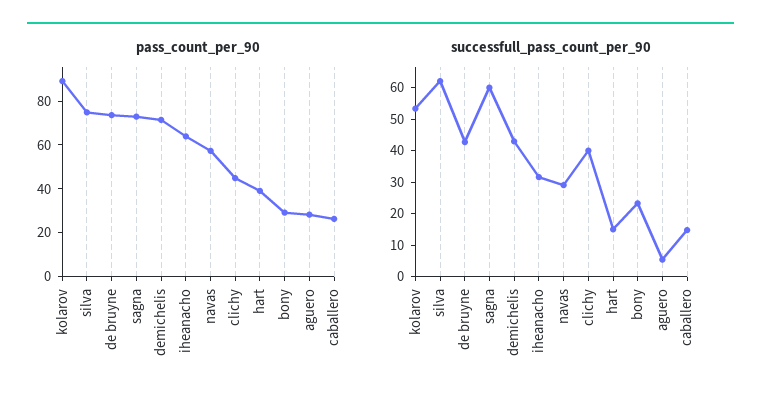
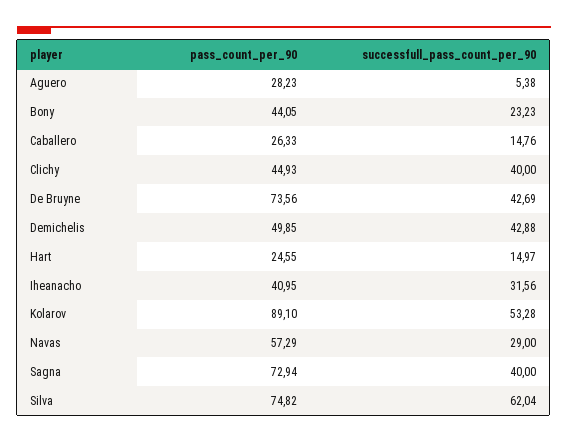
pass_count_per_90, demichelis: 70 -> 49.85
pass_count_per_90, iheanacho: 65 -> 40.95
pass_count_per_90, hart: 40 -> 24.55
pass_count_per_90, bony: 30 -> 44.05
successfull_pass_count_per_90, sagna: 60 -> 40

